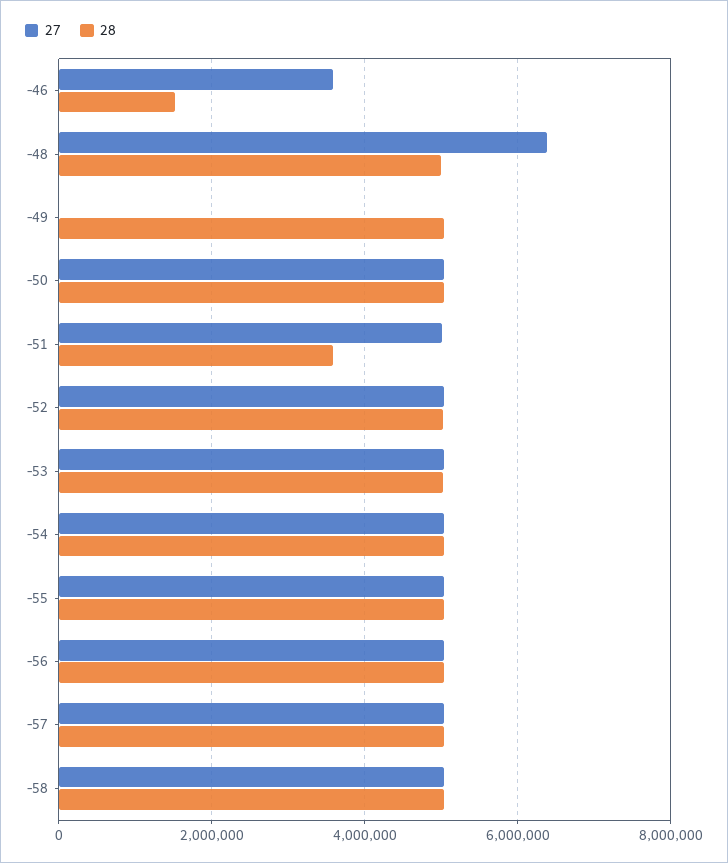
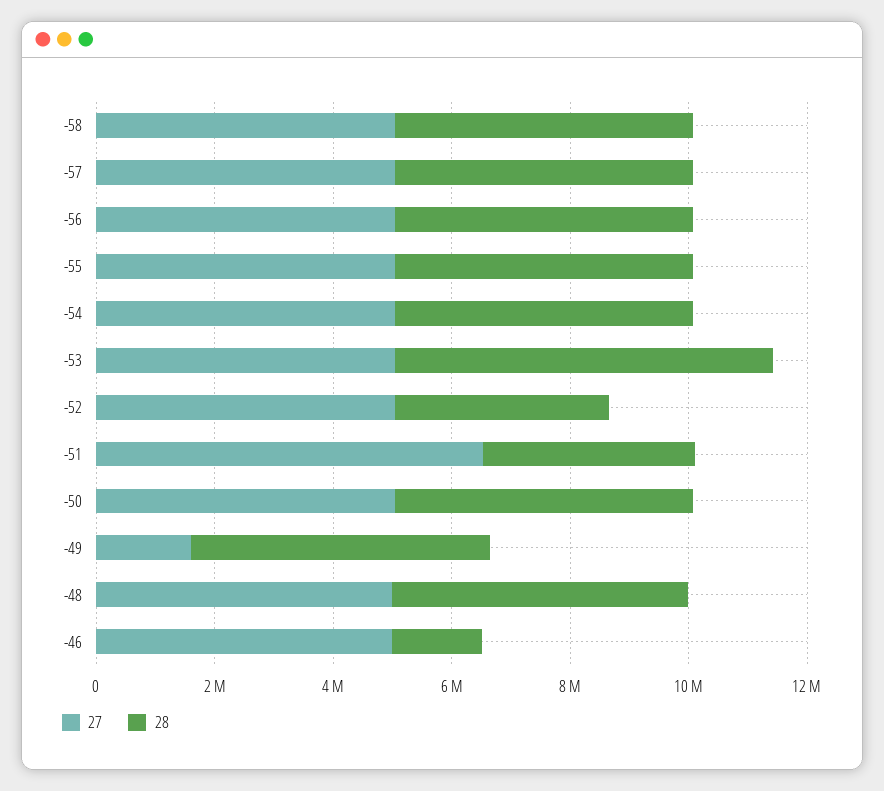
27, -46: 3600000 -> 5000000
27, -48: 6400000 -> 5000000
27, -49: 0 -> 1500000
27, -51: 5000000 -> 6500000
28, -52: 5000000 -> 3500000
28, -53: 5000000 -> 6500000

